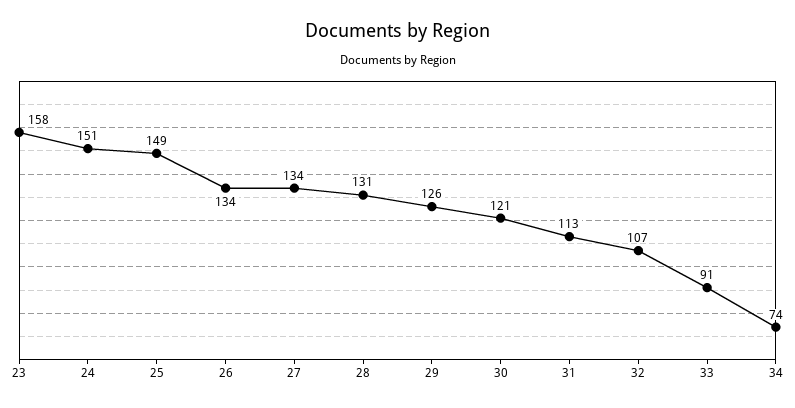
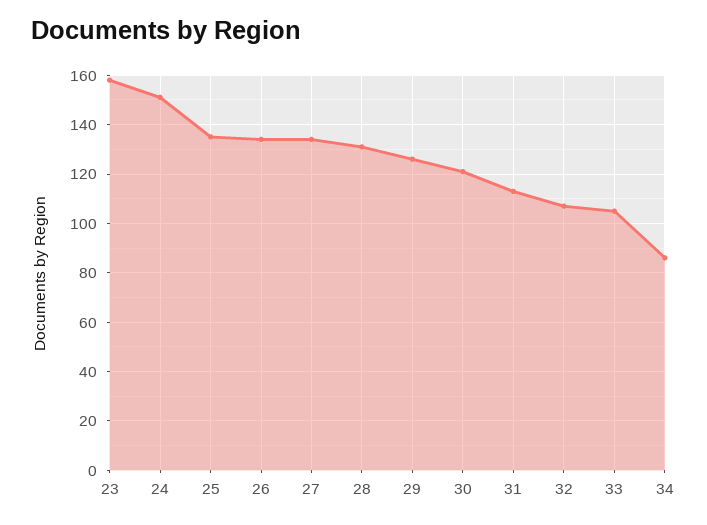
25: 149 -> 135
33: 91 -> 105
34: 74 -> 85

